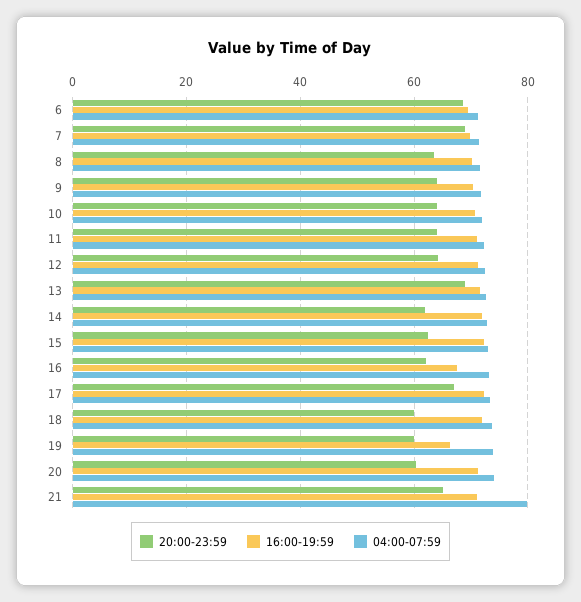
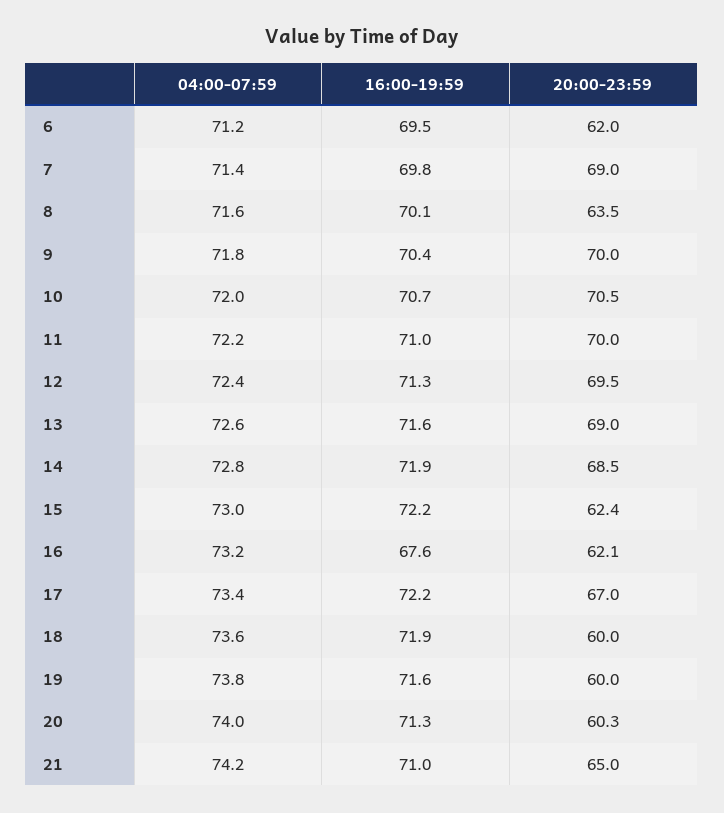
20:00-23:59, 6: 68 -> 62
20:00-23:59, 9: 64 -> 70
20:00-23:59, 10: 64 -> 70.5
20:00-23:59, 11: 64 -> 70
20:00-23:59, 12: 64 -> 69.5
20:00-23:59, 14: 62 -> 68.5
16:00-19:59, 19: 66 -> 71.6
04:00-07:59, 21: 80 -> 74.2

